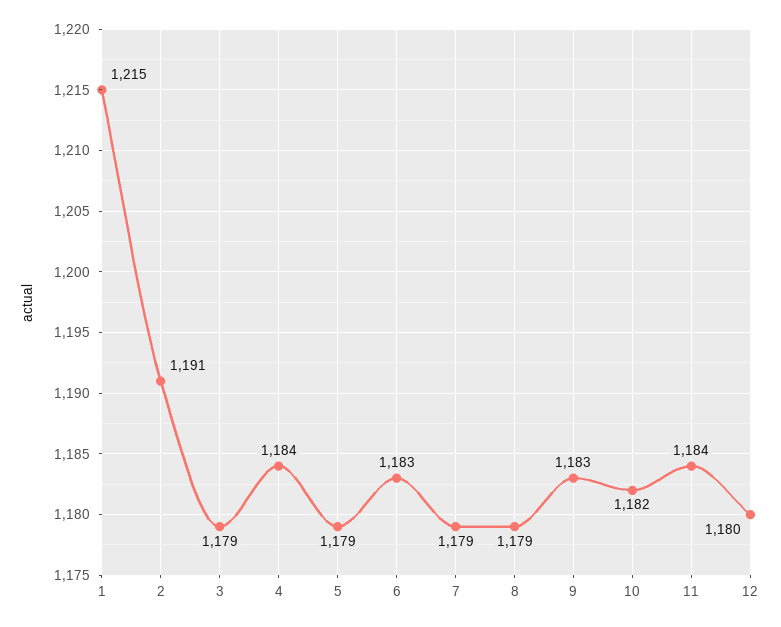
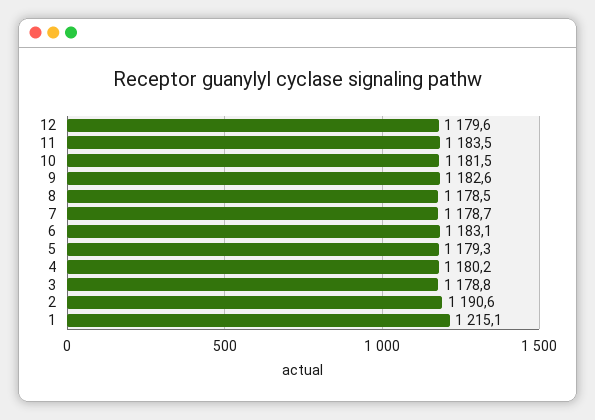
4: 1184 -> 1180.2

